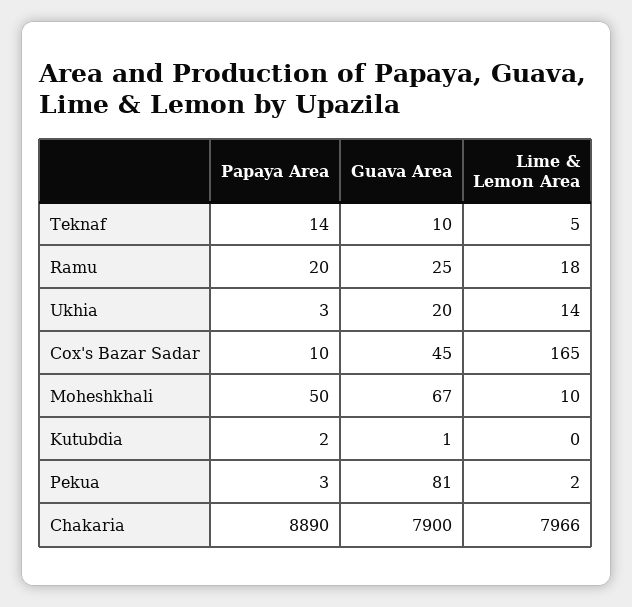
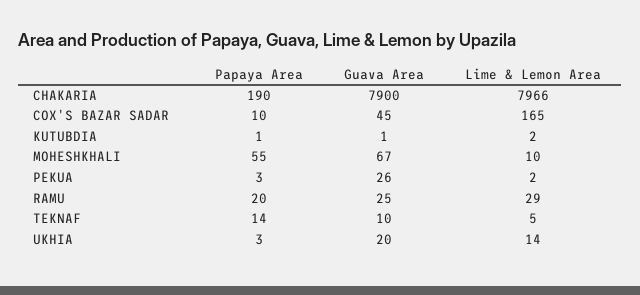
Lime & Lemon Area, Ramu: 18 -> 29
Papaya Area, Moheshkhali: 50 -> 55
Papaya Area, Kutubdia: 2 -> 1
Lime & Lemon Area, Kutubdia: 0 -> 2
Guava Area, Pekua: 81 -> 26
Papaya Area, Chakaria: 8890 -> 190

